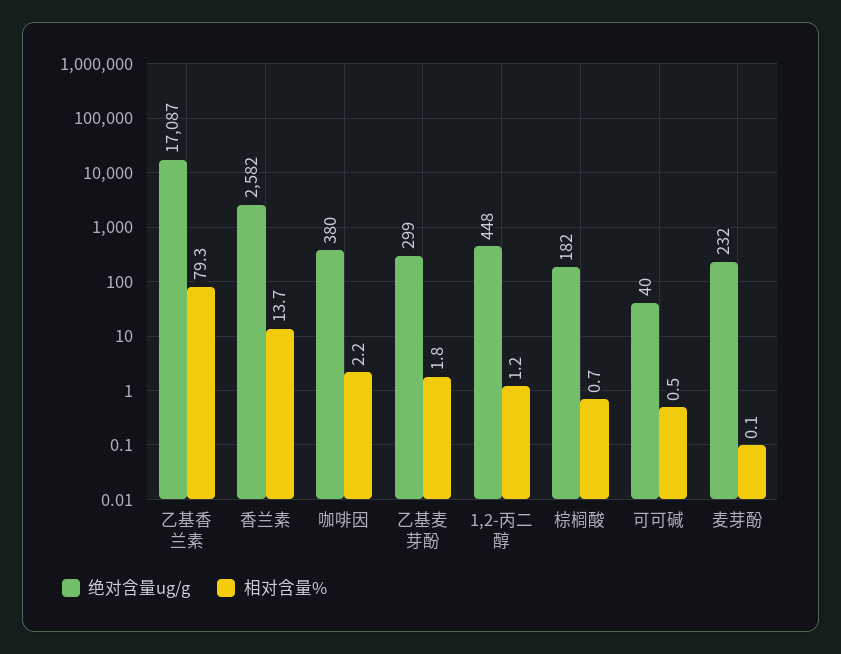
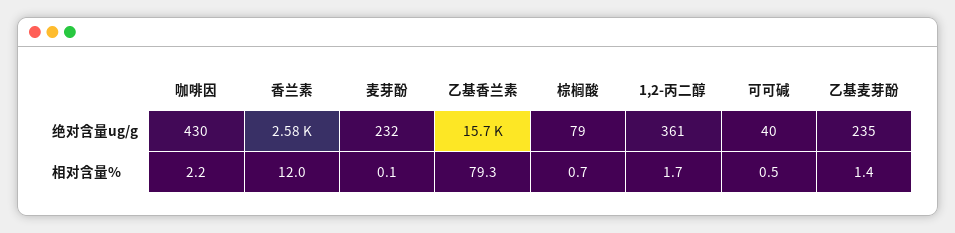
绝对含量ug/g, 乙基香兰素: 17087 -> 15700
相对含量%, 香兰素: 13.7 -> 12
绝对含量ug/g, 咖啡因: 380 -> 430
绝对含量ug/g, 乙基麦芽酚: 299 -> 235
相对含量%, 乙基麦芽酚: 1.8 -> 1.4
绝对含量ug/g, 1,2-丙二醇: 448 -> 361
相对含量%, 1,2-丙二醇: 1.2 -> 1.7
绝对含量ug/g, 棕榈酸: 182 -> 79

